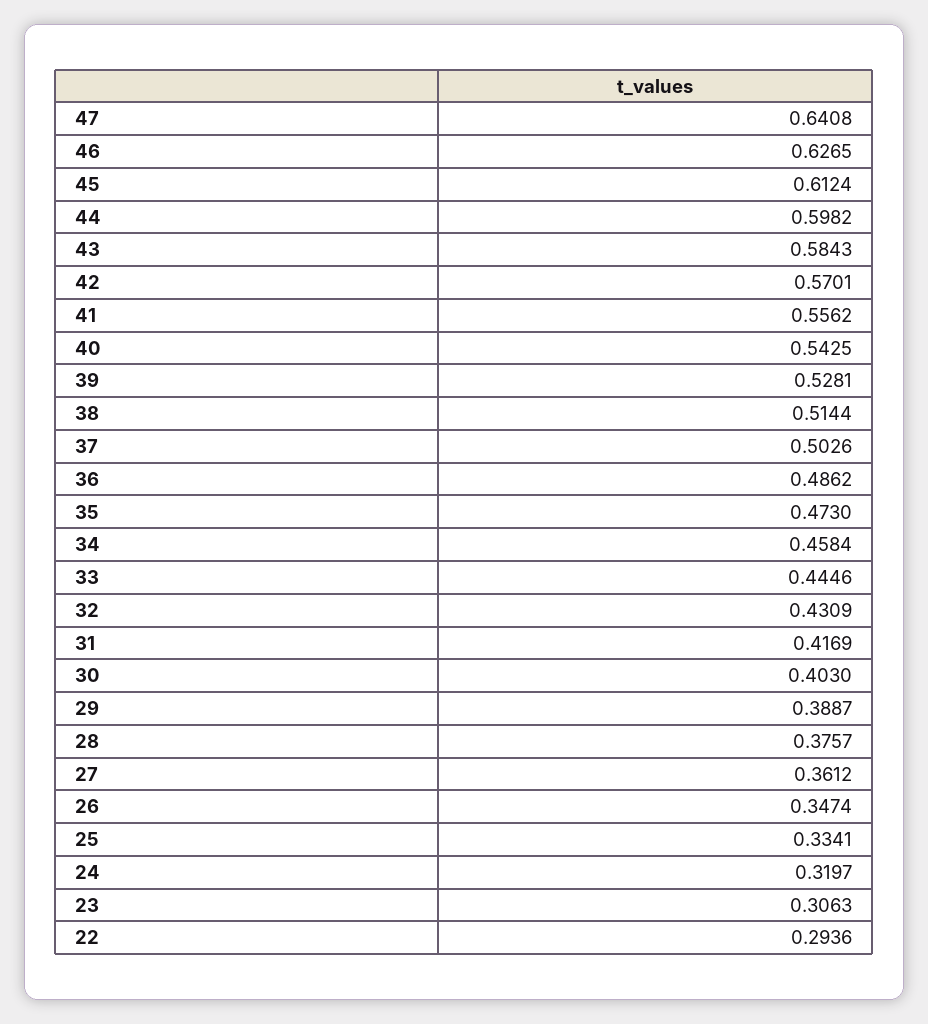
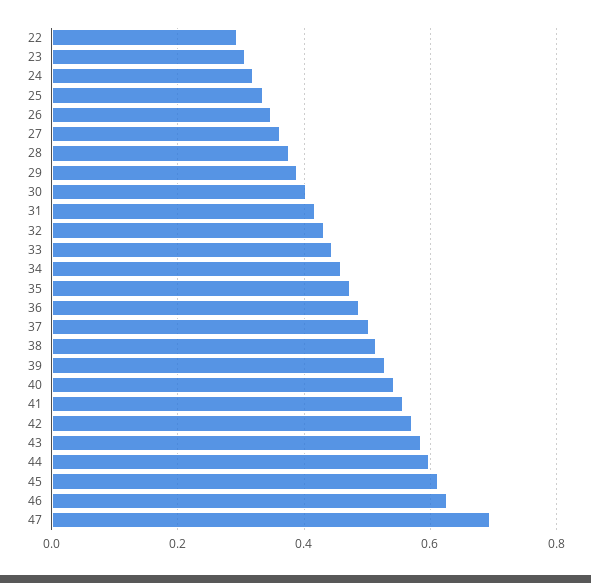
47: 0.6408 -> 0.7

